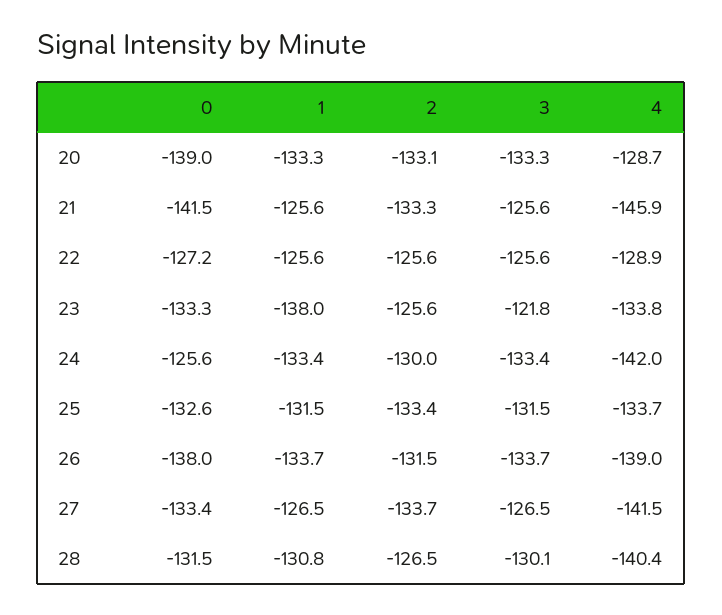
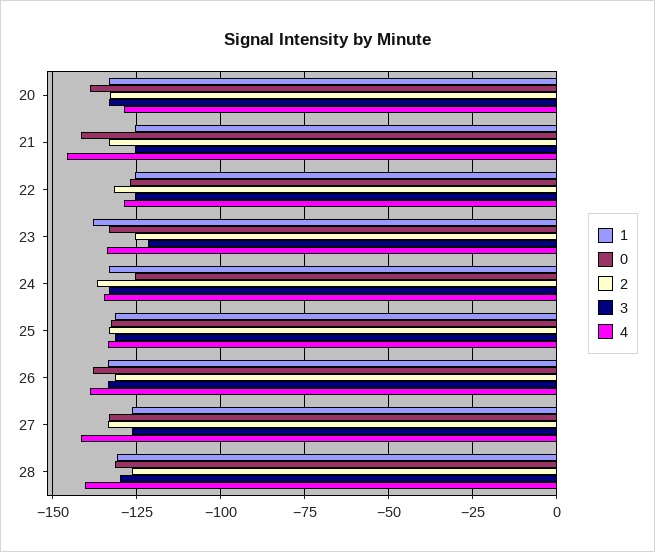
2, 22: -125.6 -> -132.5
2, 24: -130 -> -137.5
4, 24: -142 -> -135

